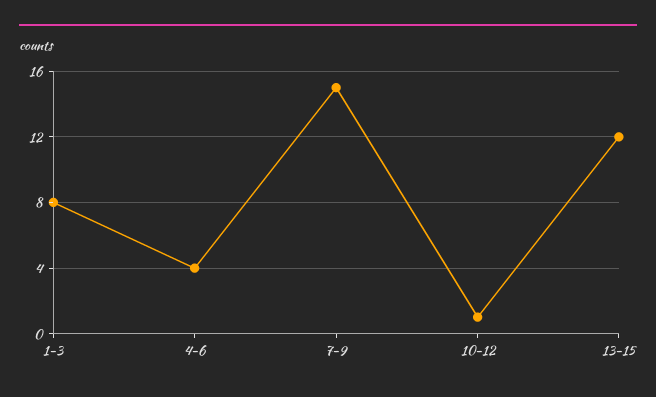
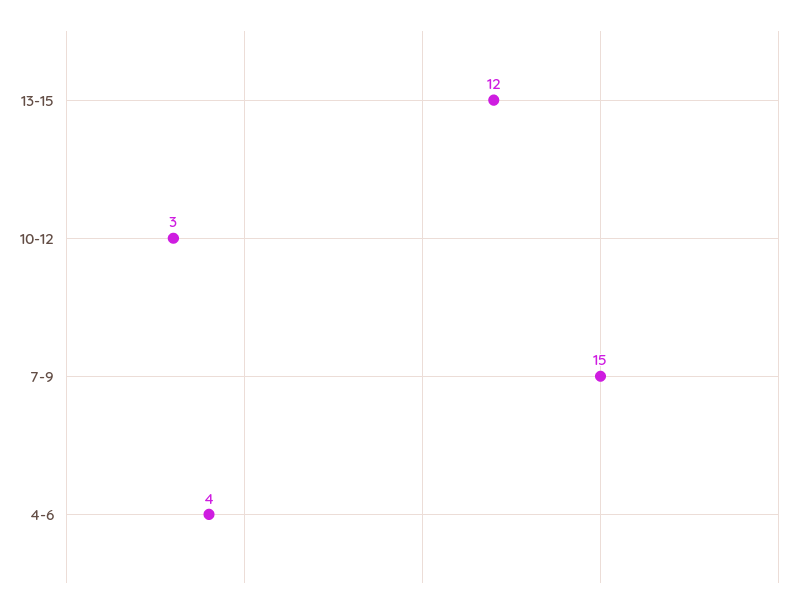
1-3: 8 -> none
10-12: 1 -> 3

